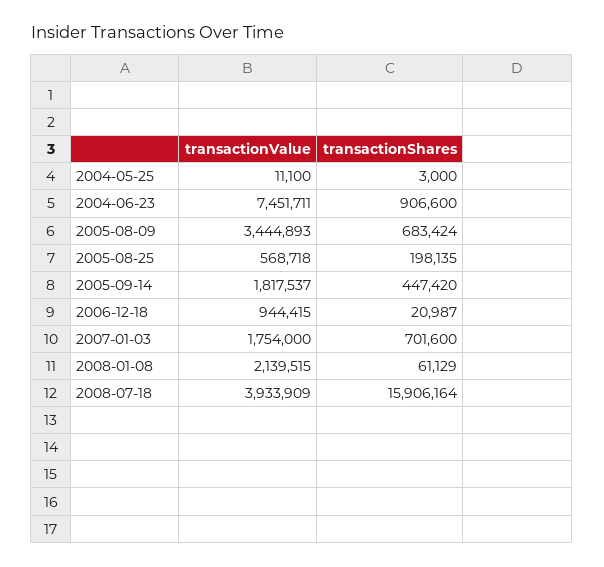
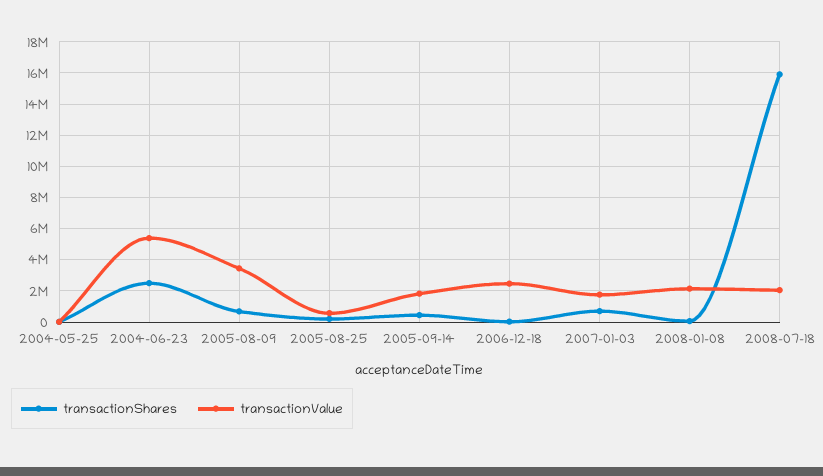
transactionValue, 2004-06-23: 7451711 -> 5500000
transactionShares, 2004-06-23: 906600 -> 2500000
transactionValue, 2006-12-18: 944415 -> 2500000
transactionValue, 2008-07-18: 3933909 -> 2000000

